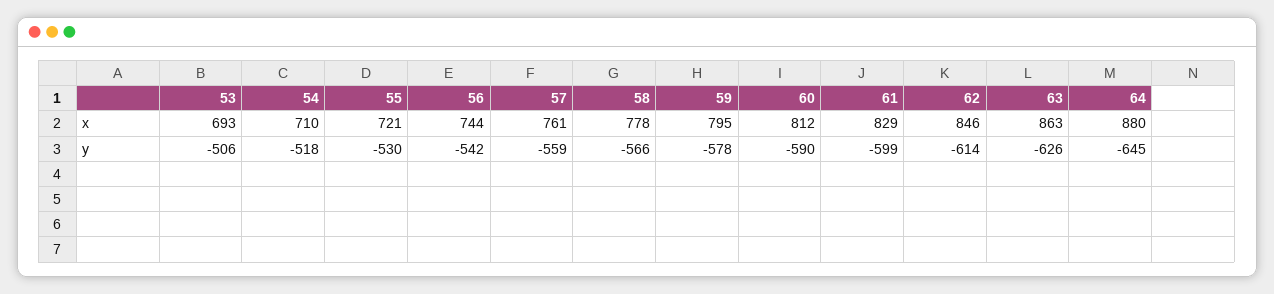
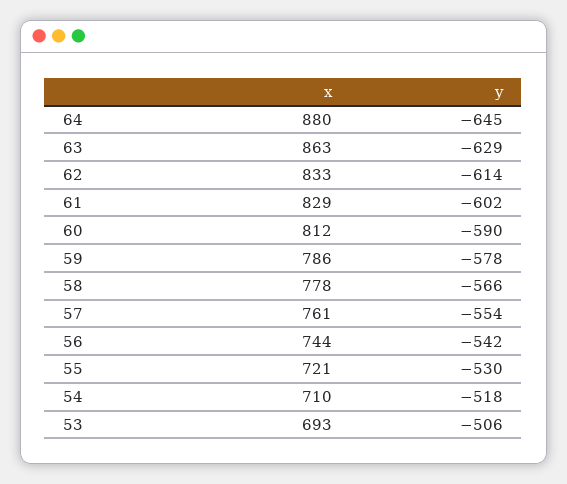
59, x: 795 -> 786
62, x: 846 -> 833
57, y: -559 -> -554
61, y: -599 -> -602
63, y: -626 -> -629

